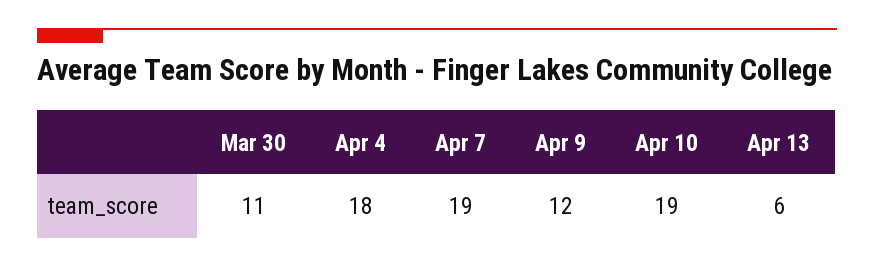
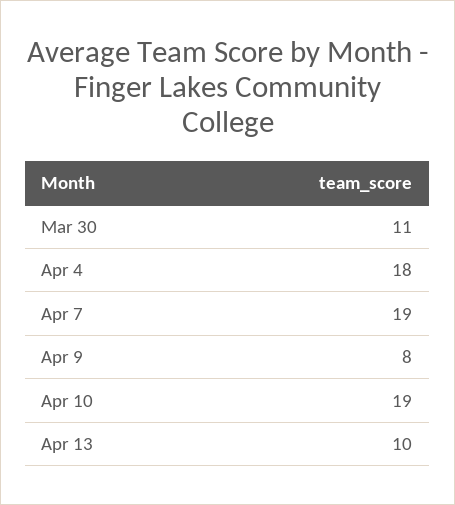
Apr 9: 12 -> 8
Apr 13: 6 -> 10

